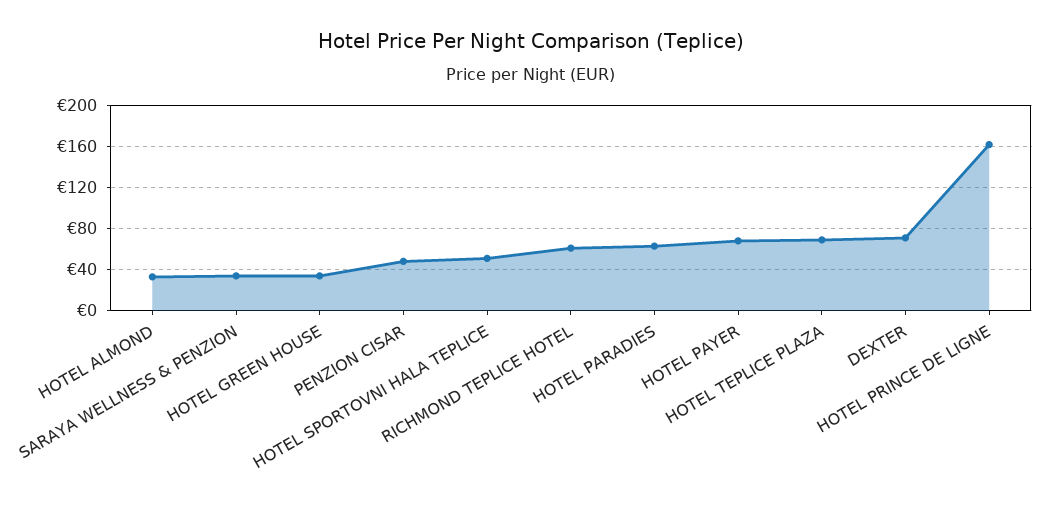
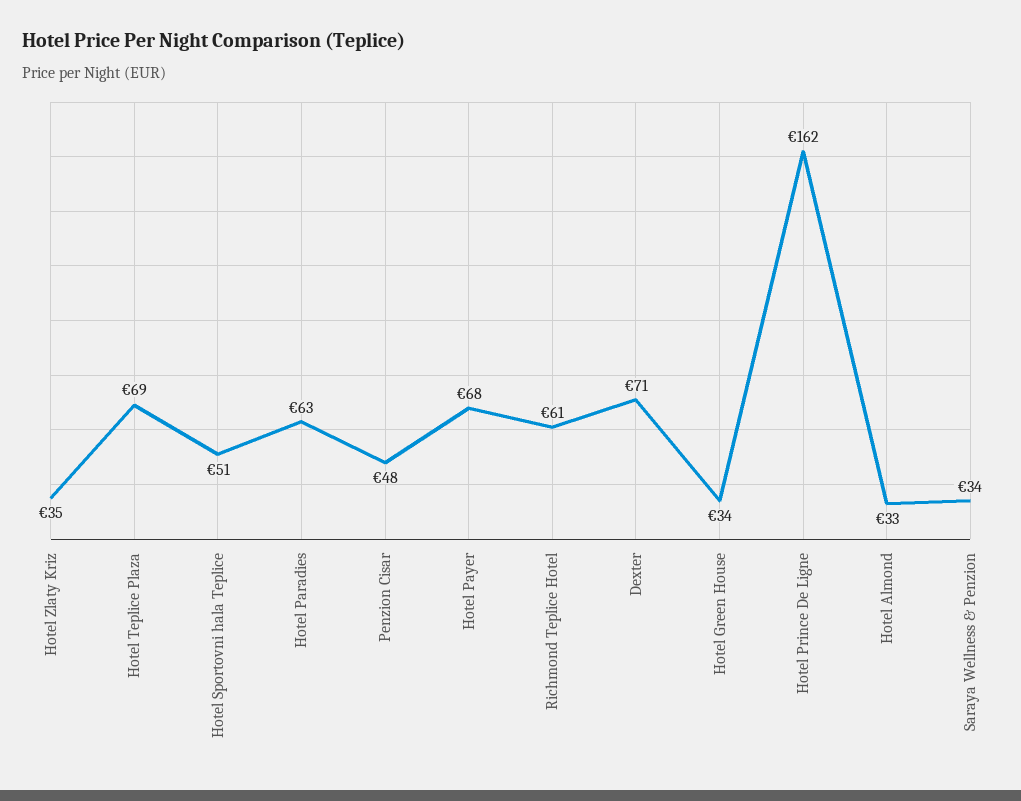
Hotel Zlaty Kriz: none -> 35

